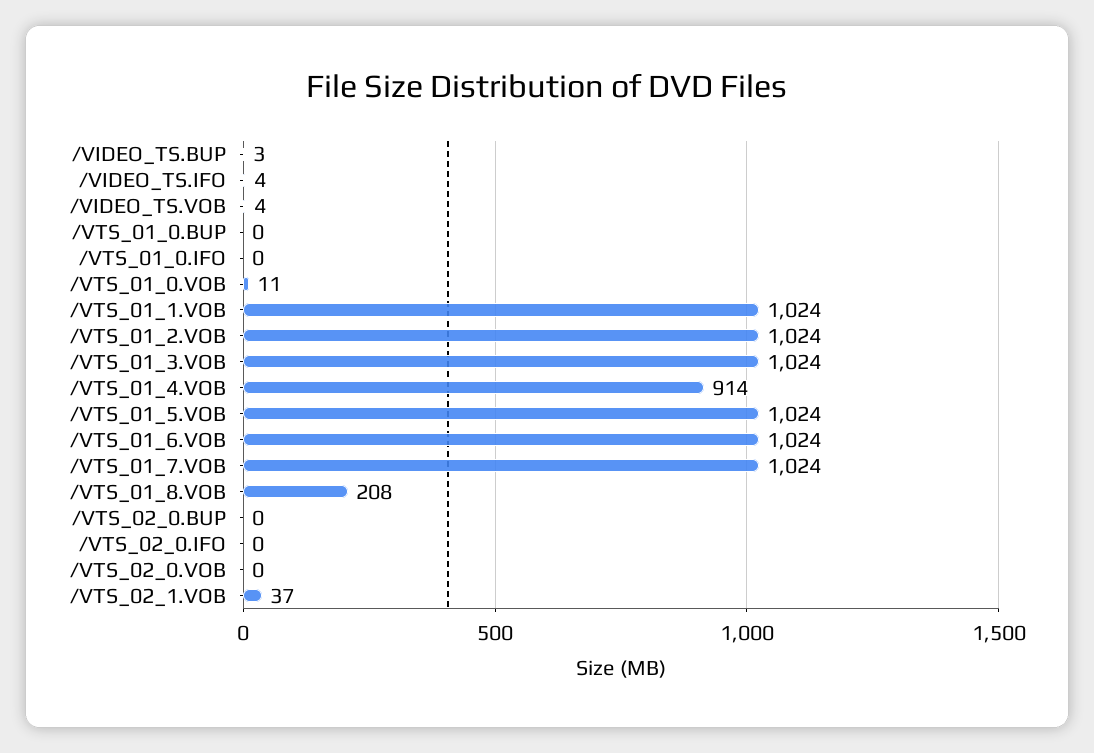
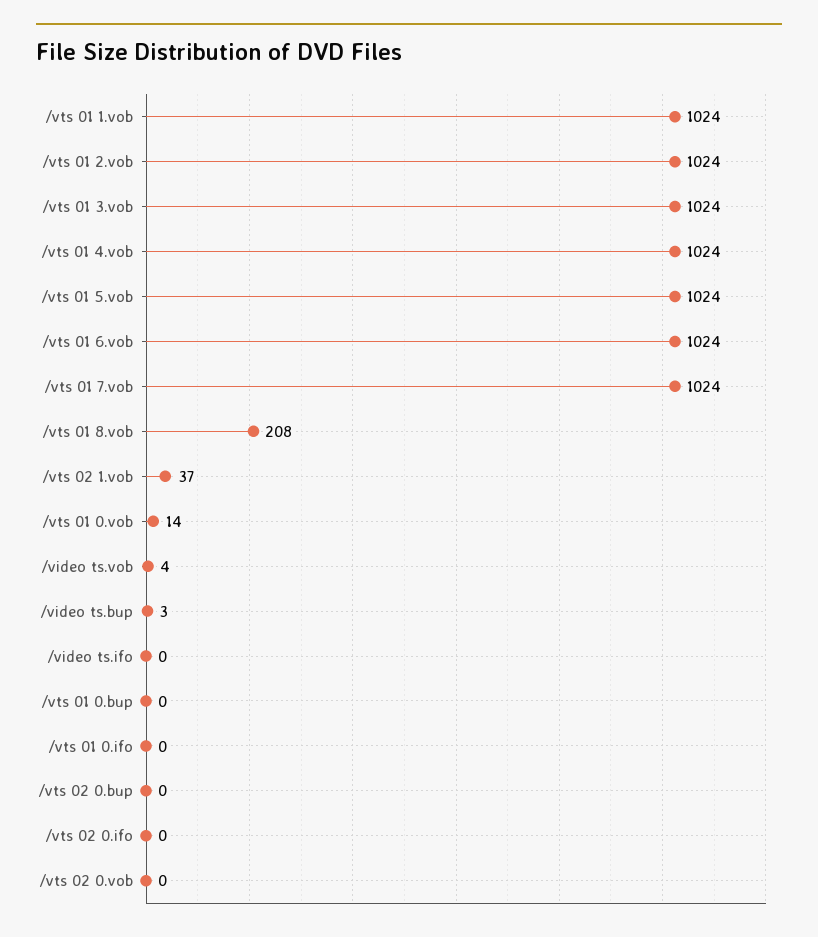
/VIDEO_TS.IFO: 4 -> 0
/VTS_01_0.VOB: 11 -> 14
/VTS_01_4.VOB: 914 -> 1024

